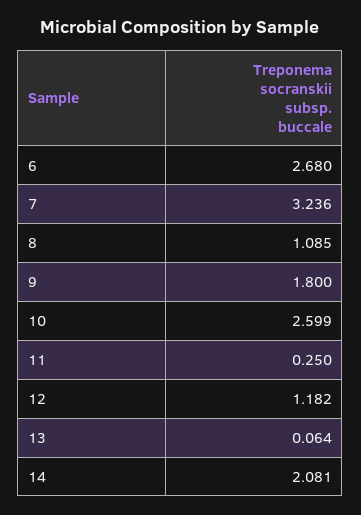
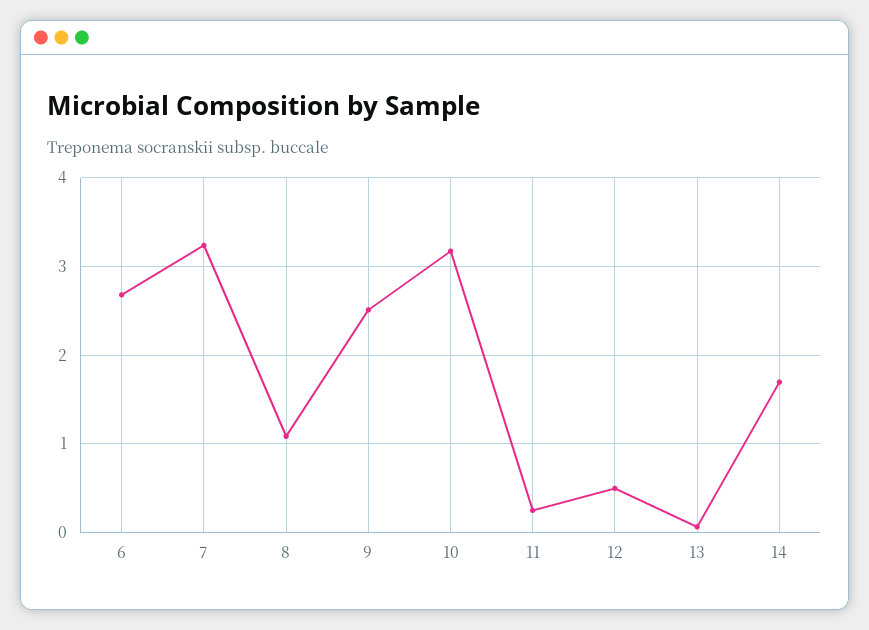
9: 1.8 -> 2.5
10: 2.599 -> 3.2
12: 1.182 -> 0.5
14: 2.081 -> 1.7

